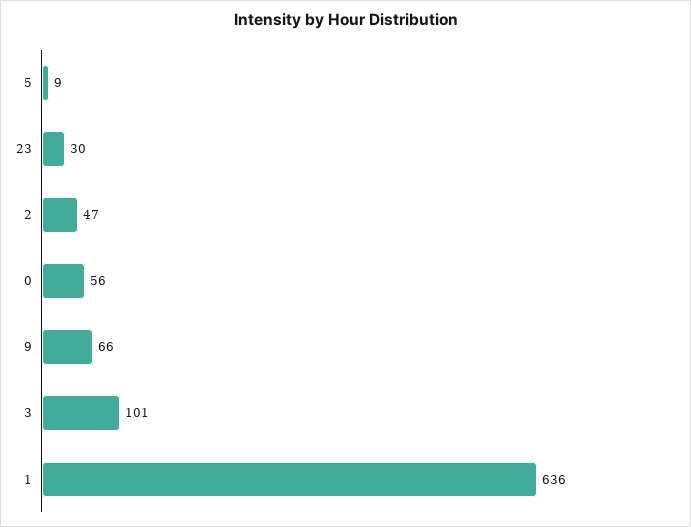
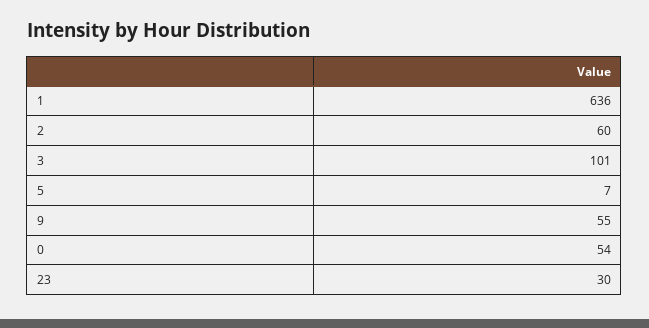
5: 9 -> 7
2: 47 -> 60
0: 56 -> 54
9: 66 -> 55

